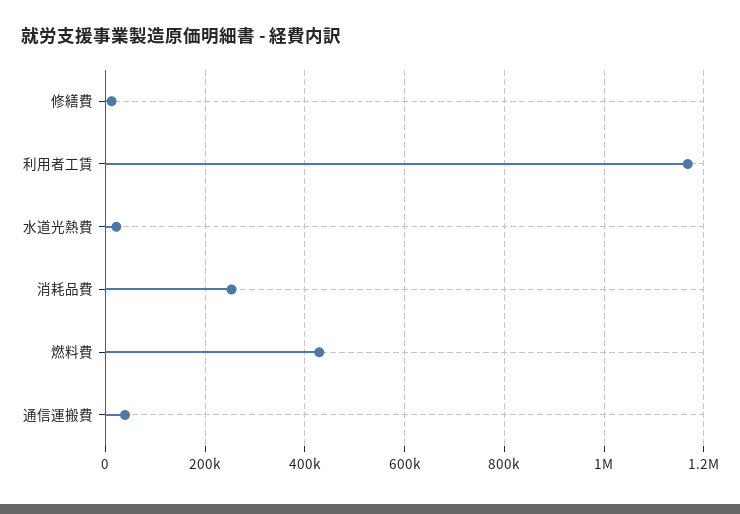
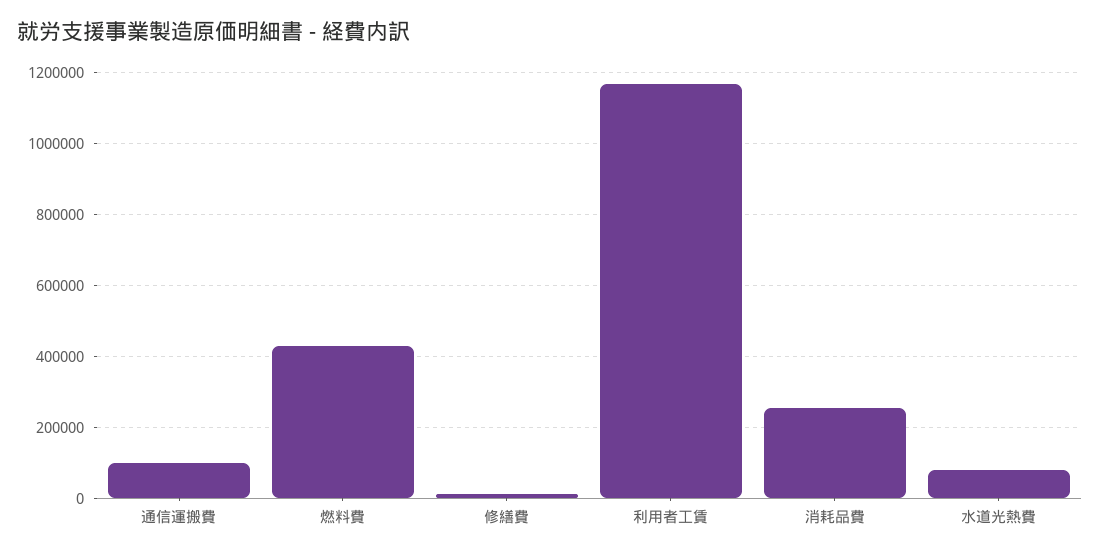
水道光熱費: 20000 -> 80000
通信運搬費: 40000 -> 100000

